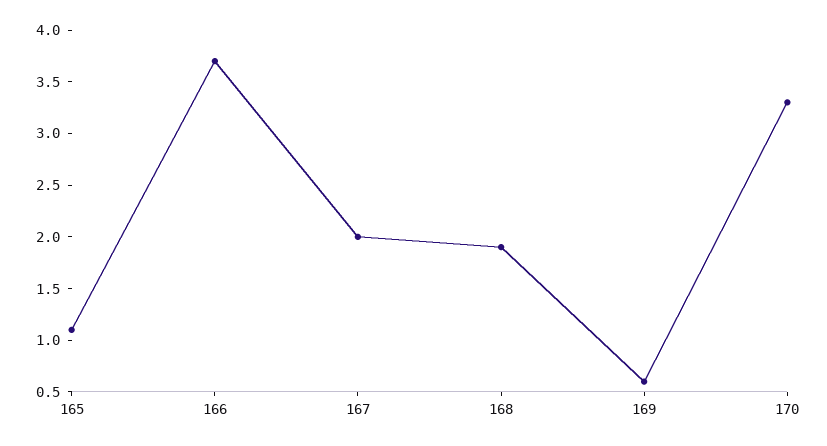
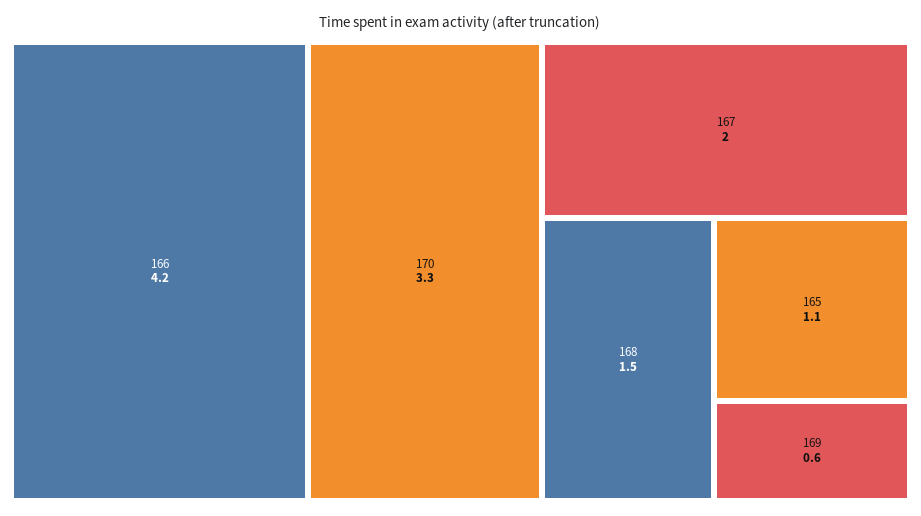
166: 3.7 -> 4.2
168: 1.9 -> 1.5

